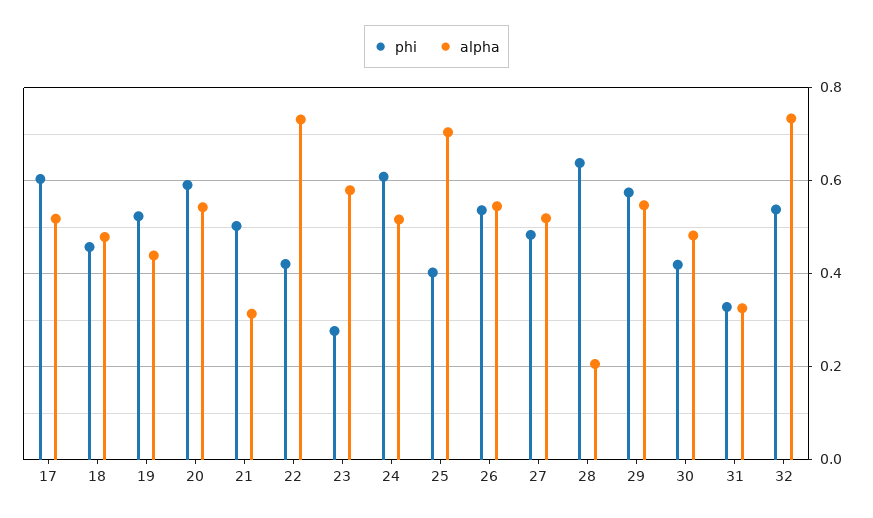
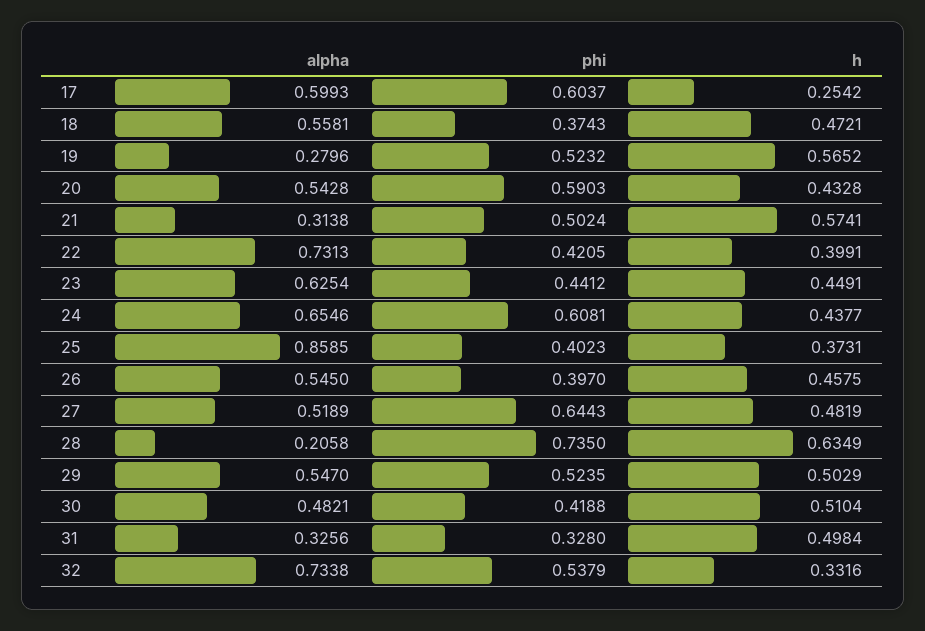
alpha, 17: 0.52 -> 0.5993
phi, 18: 0.46 -> 0.3743
alpha, 18: 0.48 -> 0.5581
alpha, 19: 0.44 -> 0.2796
phi, 23: 0.28 -> 0.4412
alpha, 23: 0.58 -> 0.6254
alpha, 24: 0.52 -> 0.6546
alpha, 25: 0.7 -> 0.8585
phi, 26: 0.54 -> 0.397
phi, 27: 0.48 -> 0.6443
phi, 28: 0.64 -> 0.735
phi, 29: 0.58 -> 0.5235
h, 17: none -> 0.2542
h, 18: none -> 0.4721
h, 19: none -> 0.5652
h, 20: none -> 0.4328
h, 21: none -> 0.5741
h, 22: none -> 0.3991
h, 23: none -> 0.4491
h, 24: none -> 0.4377
h, 25: none -> 0.3731
h, 26: none -> 0.4575
h, 27: none -> 0.4819
h, 28: none -> 0.6349
h, 29: none -> 0.5029
h, 30: none -> 0.5104
h, 31: none -> 0.4984
h, 32: none -> 0.3316

